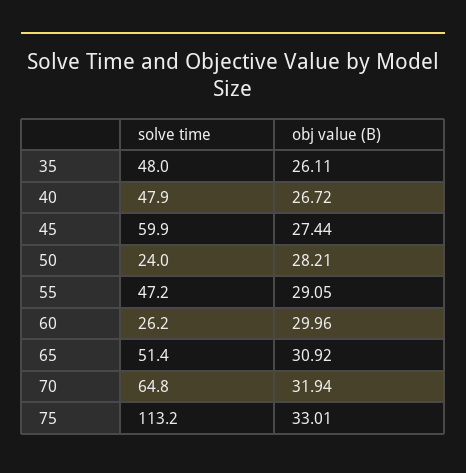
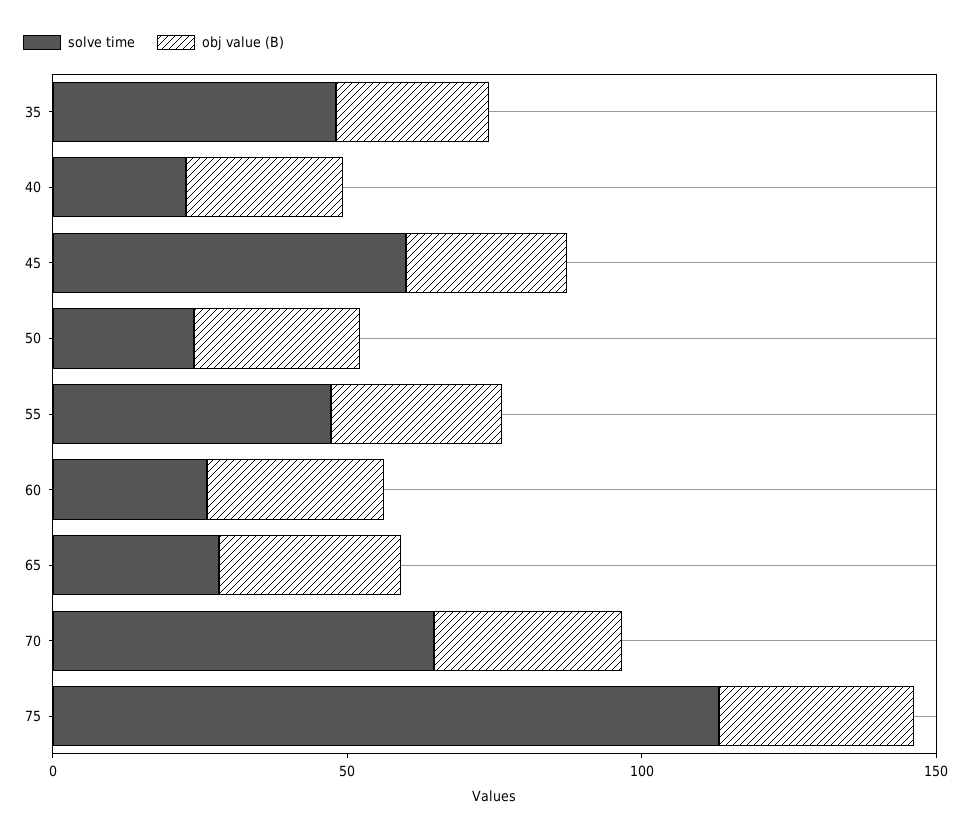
solve time, 40: 47.9 -> 20
solve time, 65: 51.4 -> 30

